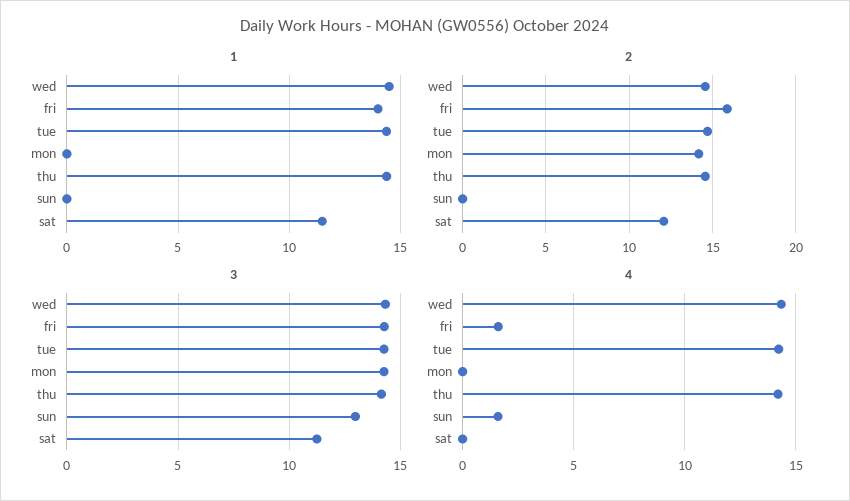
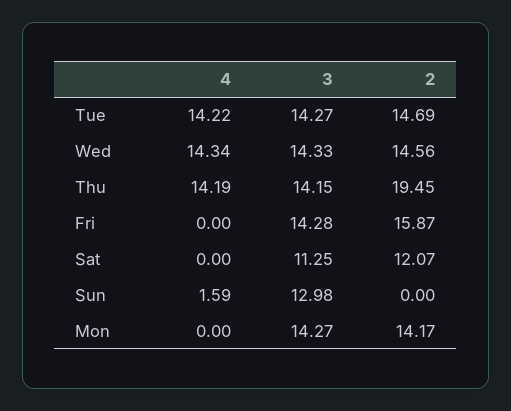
1, wed: 14.5 -> none
1, fri: 14 -> none
1, tue: 14.5 -> none
1, mon: 0 -> none
1, thu: 14.5 -> none
1, sun: 0 -> none
1, sat: 11.5 -> none
2, thu: 14.5 -> 19.45
4, fri: 1.5 -> 0

